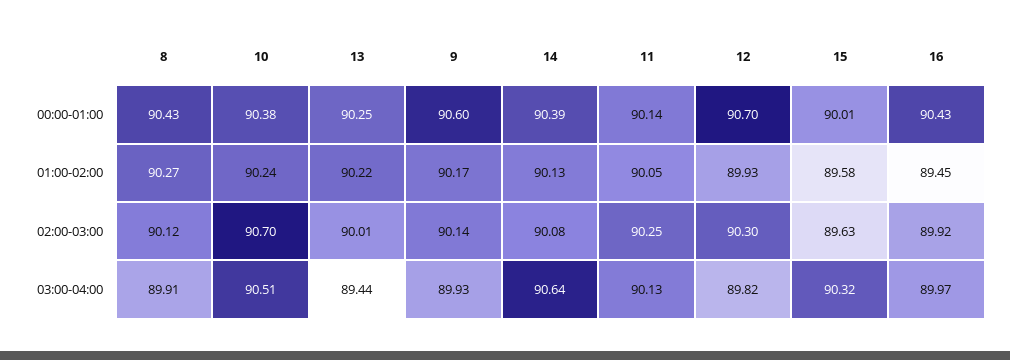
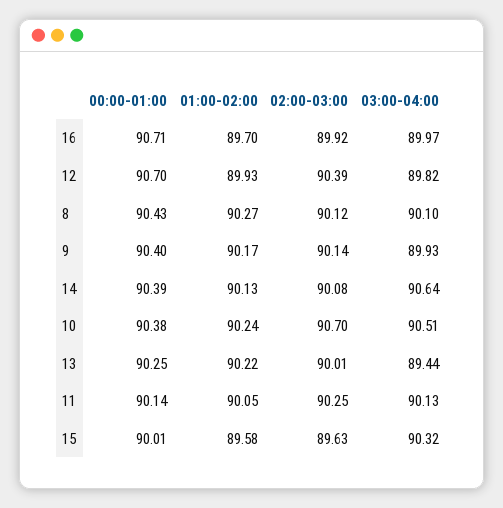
9, 00:00-01:00: 90.6 -> 90.4
16, 00:00-01:00: 90.43 -> 90.71
16, 01:00-02:00: 89.45 -> 89.7
12, 02:00-03:00: 90.3 -> 90.39
8, 03:00-04:00: 89.91 -> 90.1

